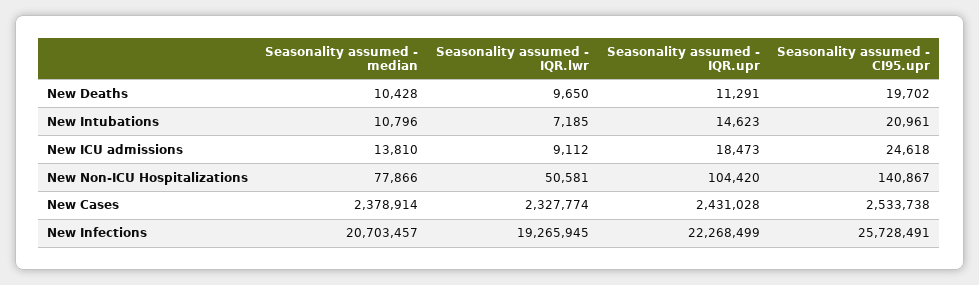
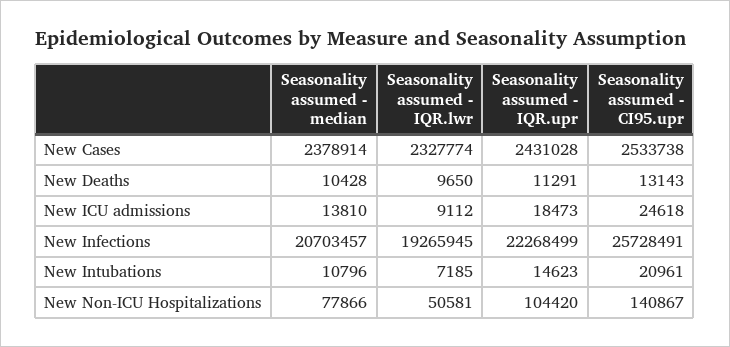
Seasonality assumed - CI95.upr, New Deaths: 19702 -> 13143

